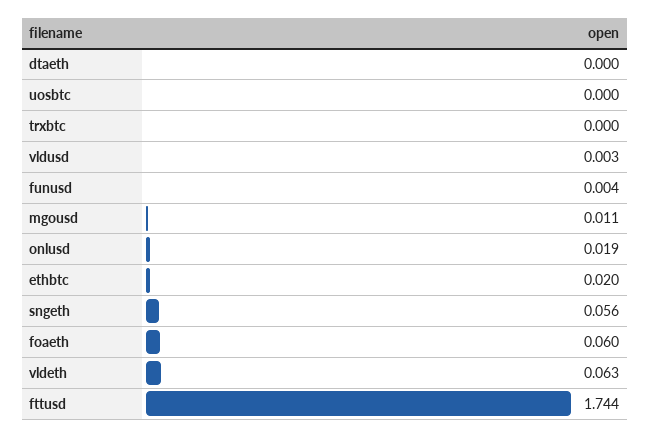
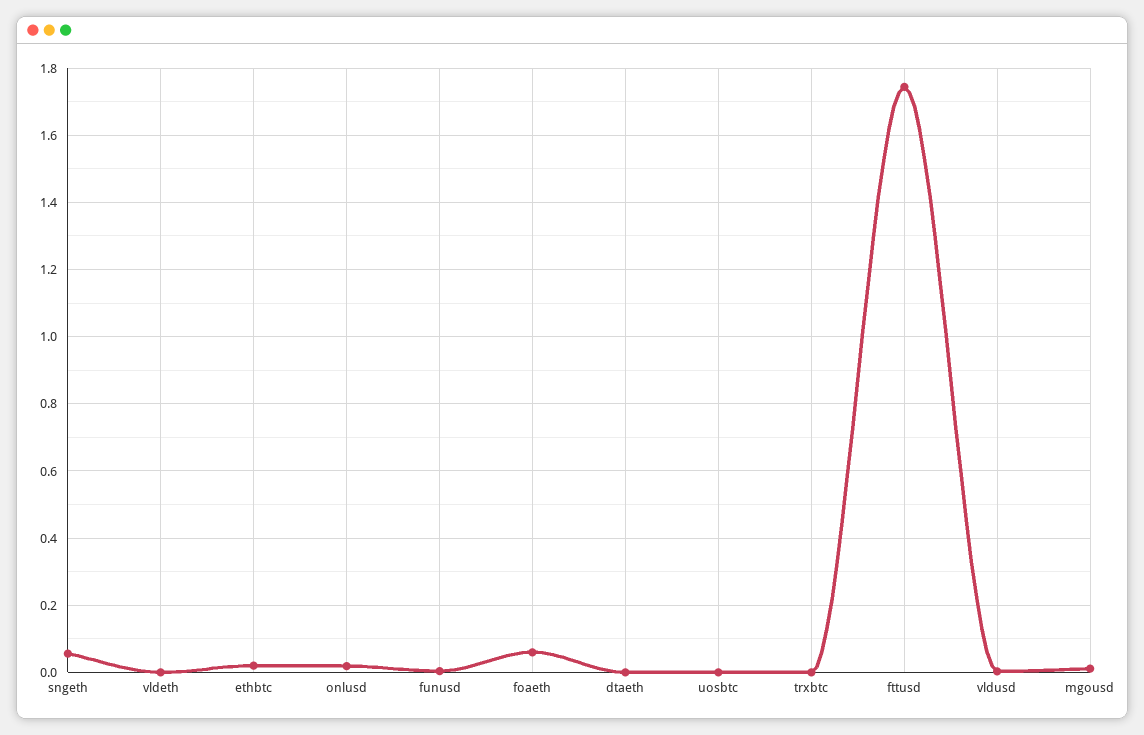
vldeth: 0.063 -> 0

